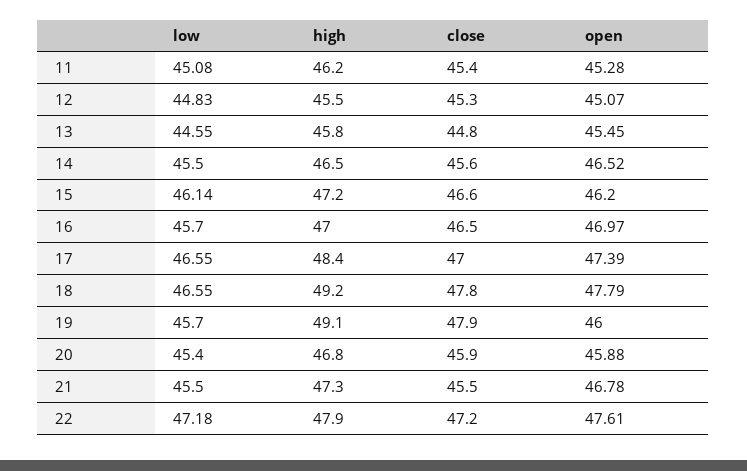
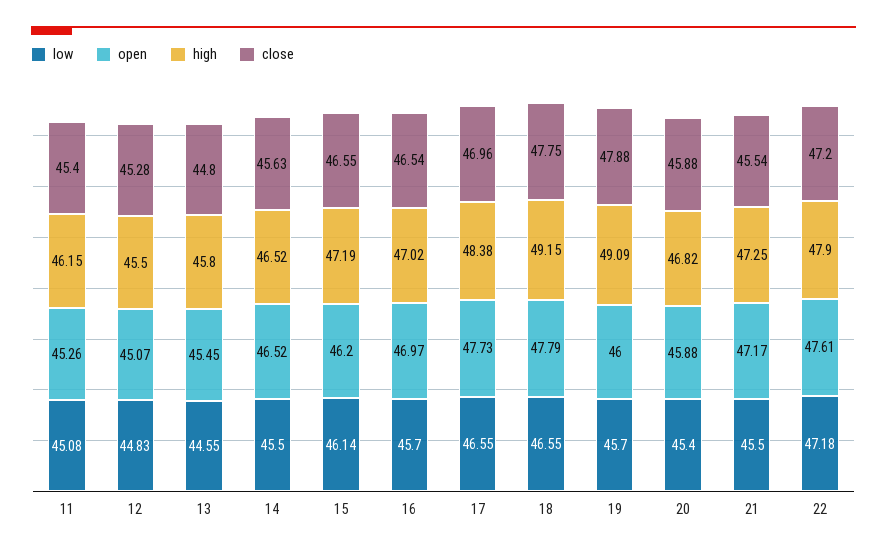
open, 11: 45.28 -> 45.26
open, 17: 47.39 -> 47.73
open, 21: 46.78 -> 47.17

